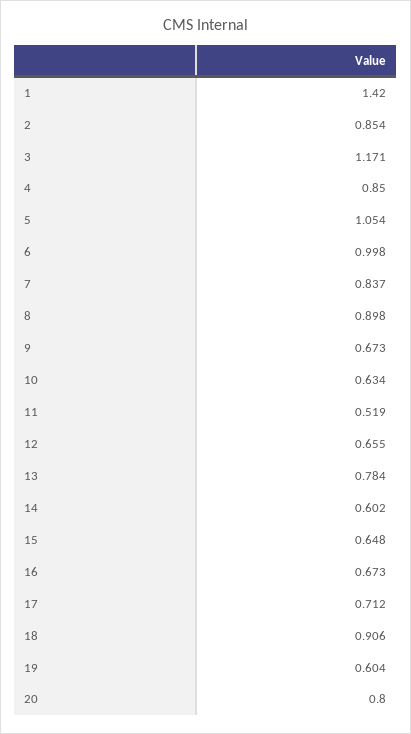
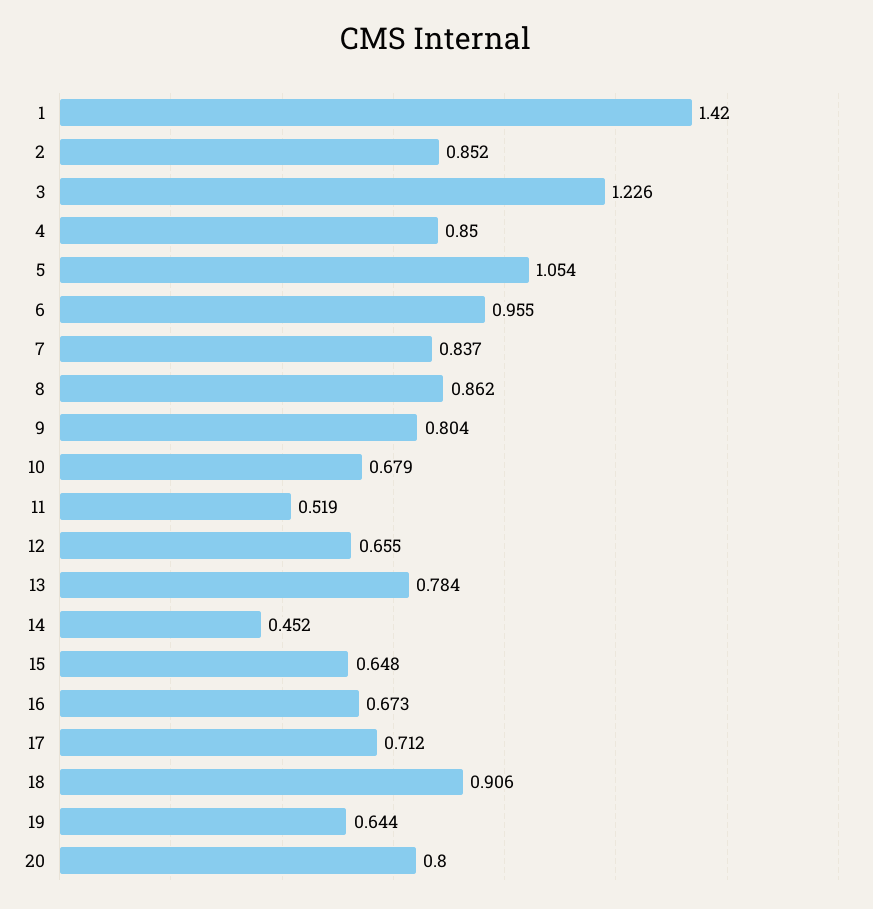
2: 0.854 -> 0.852
3: 1.171 -> 1.226
6: 0.998 -> 0.955
8: 0.898 -> 0.862
9: 0.673 -> 0.804
10: 0.634 -> 0.679
14: 0.602 -> 0.452
19: 0.604 -> 0.644

